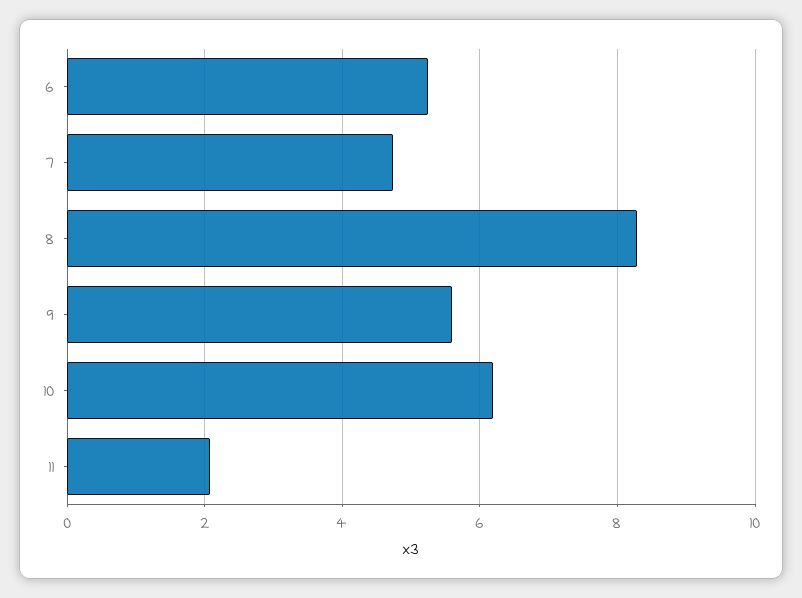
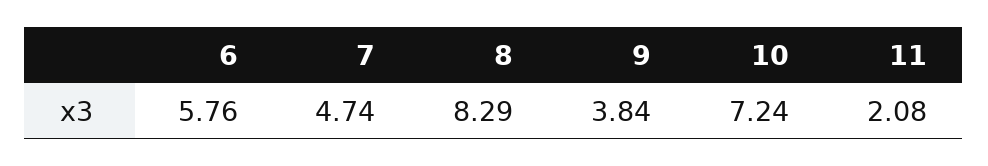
6: 5.2 -> 5.76
9: 5.6 -> 3.84
10: 6.2 -> 7.24

